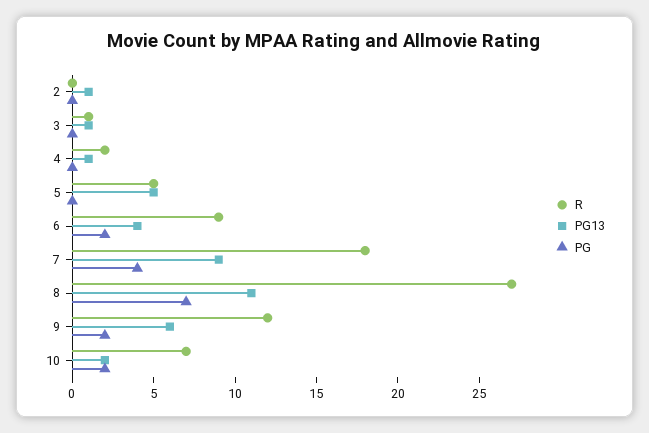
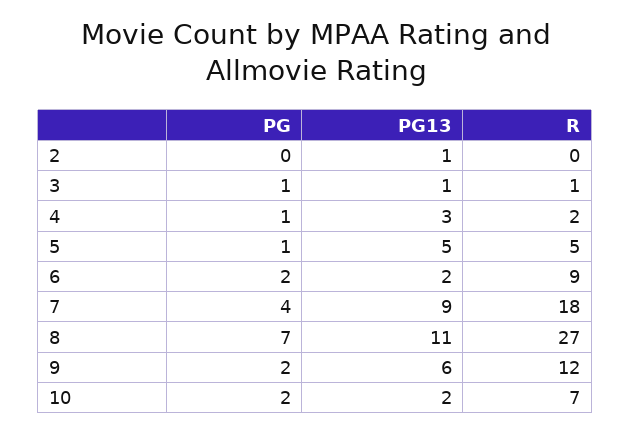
PG, 3: 0 -> 1
PG13, 4: 1 -> 3
PG, 4: 0 -> 1
PG, 5: 0 -> 1
PG13, 6: 4 -> 2

